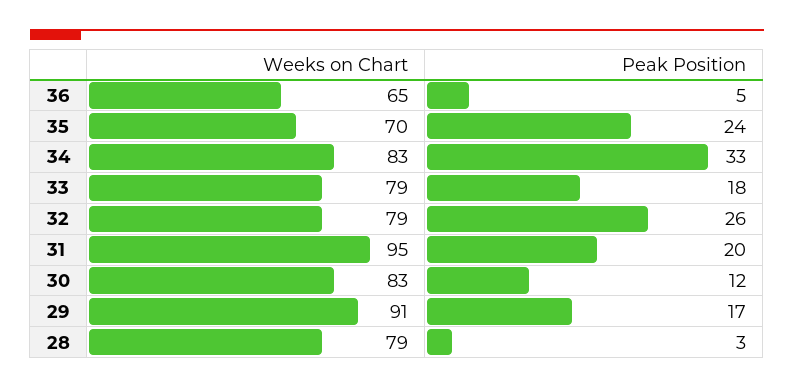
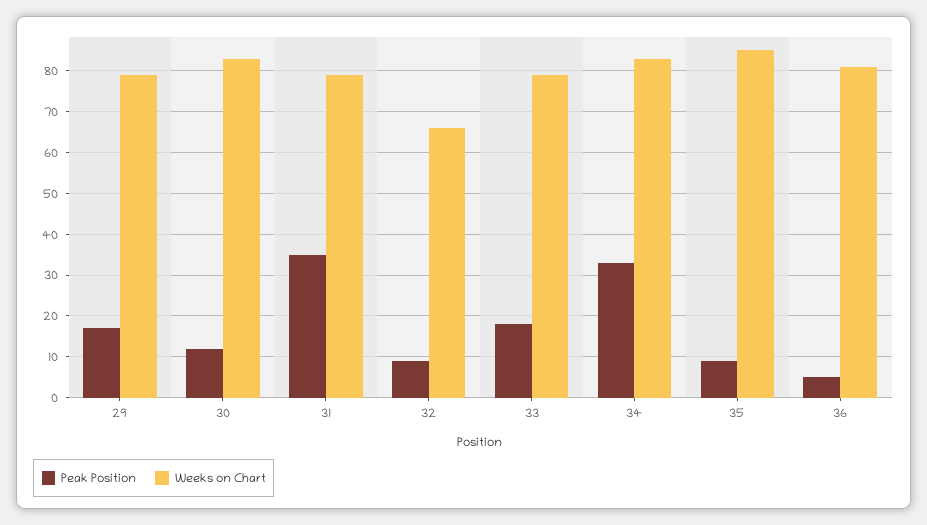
Weeks on Chart, 36: 65 -> 80
Weeks on Chart, 35: 70 -> 85
Peak Position, 35: 24 -> 10
Weeks on Chart, 32: 79 -> 65
Peak Position, 32: 26 -> 10
Weeks on Chart, 31: 95 -> 80
Peak Position, 31: 20 -> 35
Weeks on Chart, 29: 91 -> 80
Weeks on Chart, 28: 79 -> none
Peak Position, 28: 3 -> none

